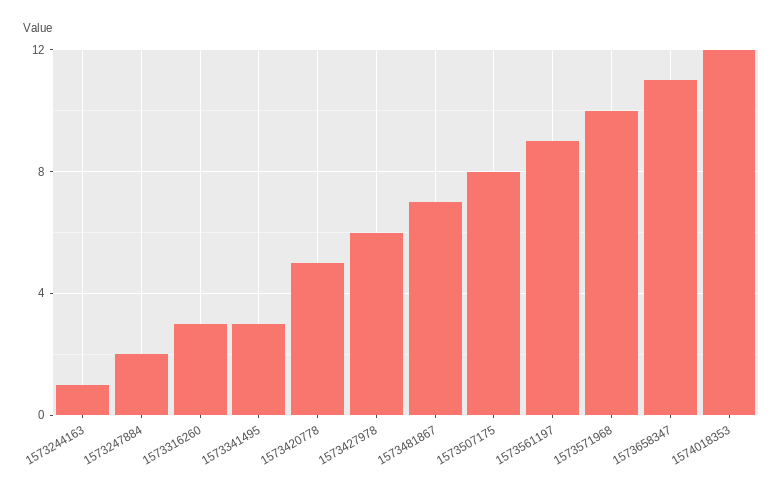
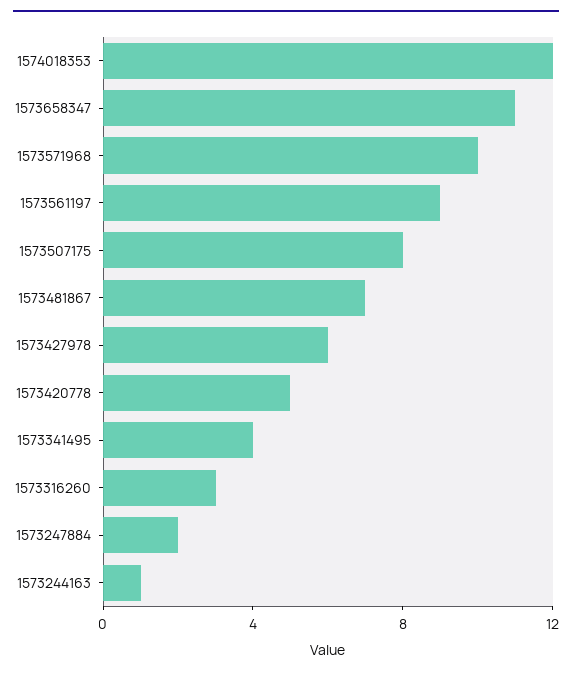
1573341495: 3 -> 4

